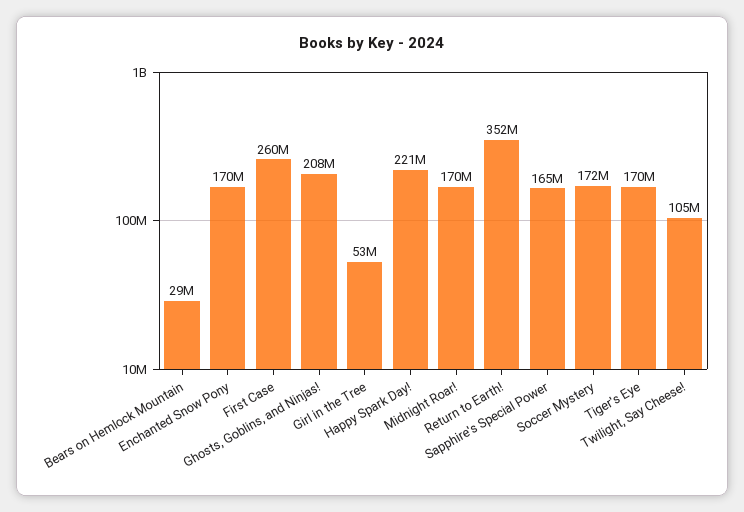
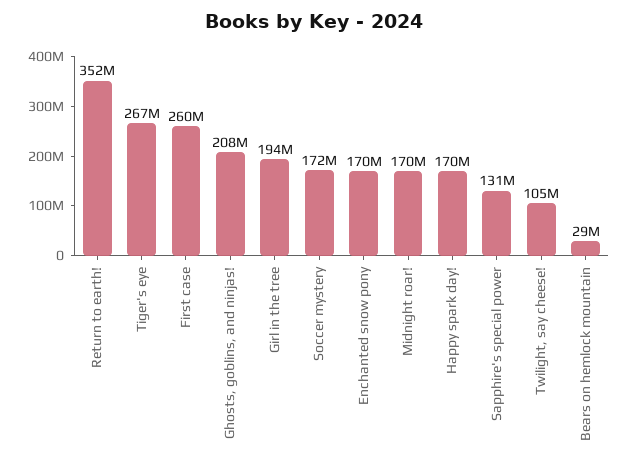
Girl in the Tree: 53000000 -> 194000000
Happy Spark Day!: 221000000 -> 170000000
Sapphire's Special Power: 165000000 -> 131000000
Tiger's Eye: 170000000 -> 267000000

